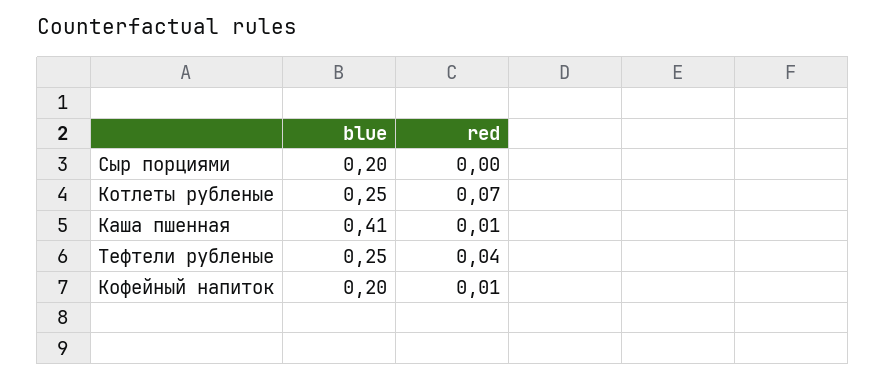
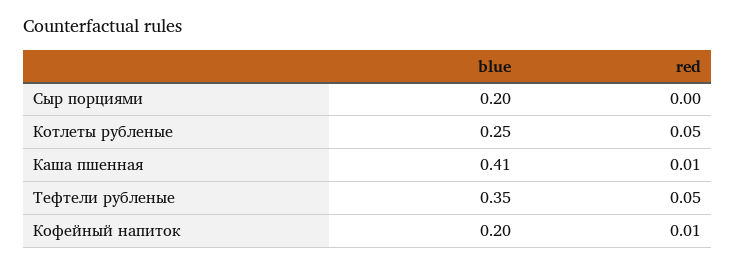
red, Котлеты рубленые: 0.07 -> 0.05
blue, Тефтели рубленые: 0.25 -> 0.35
red, Тефтели рубленые: 0.04 -> 0.05

